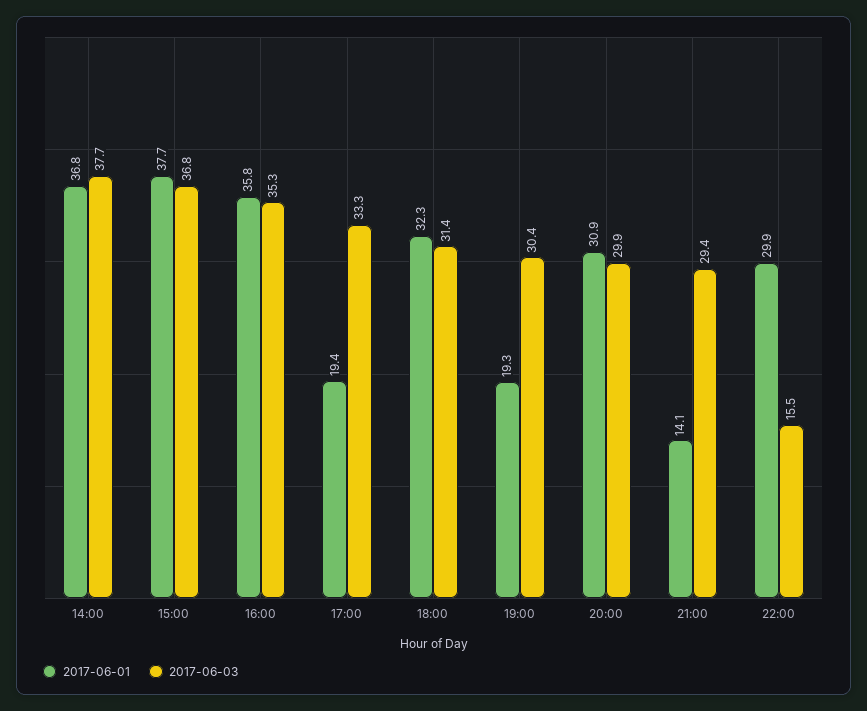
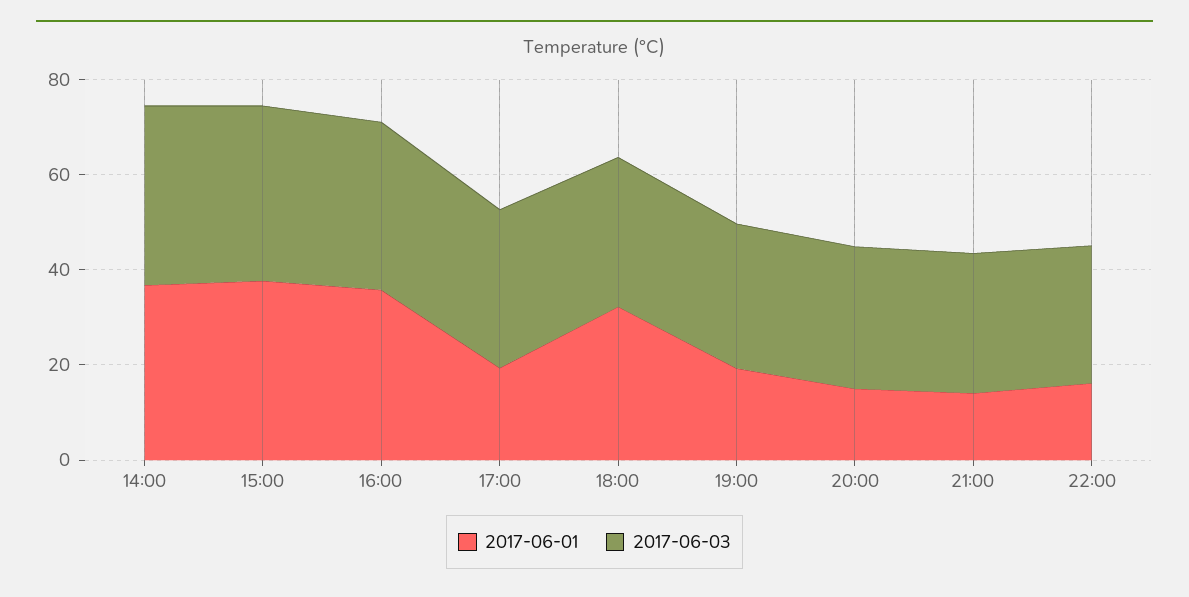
2017-06-01, 20:00: 30.9 -> 15
2017-06-01, 22:00: 29.9 -> 15
2017-06-03, 22:00: 15.5 -> 30

